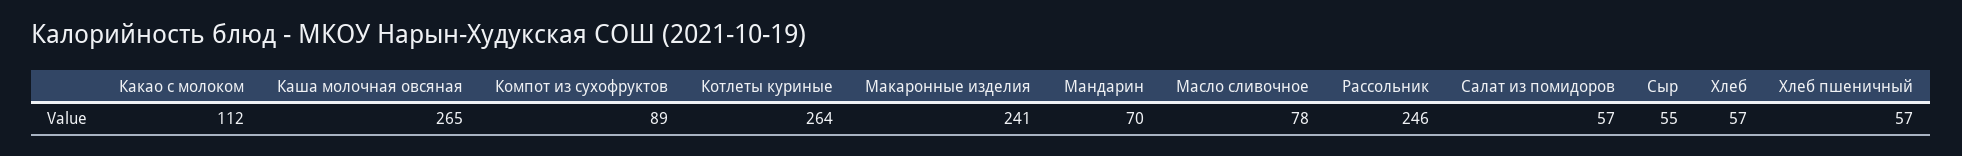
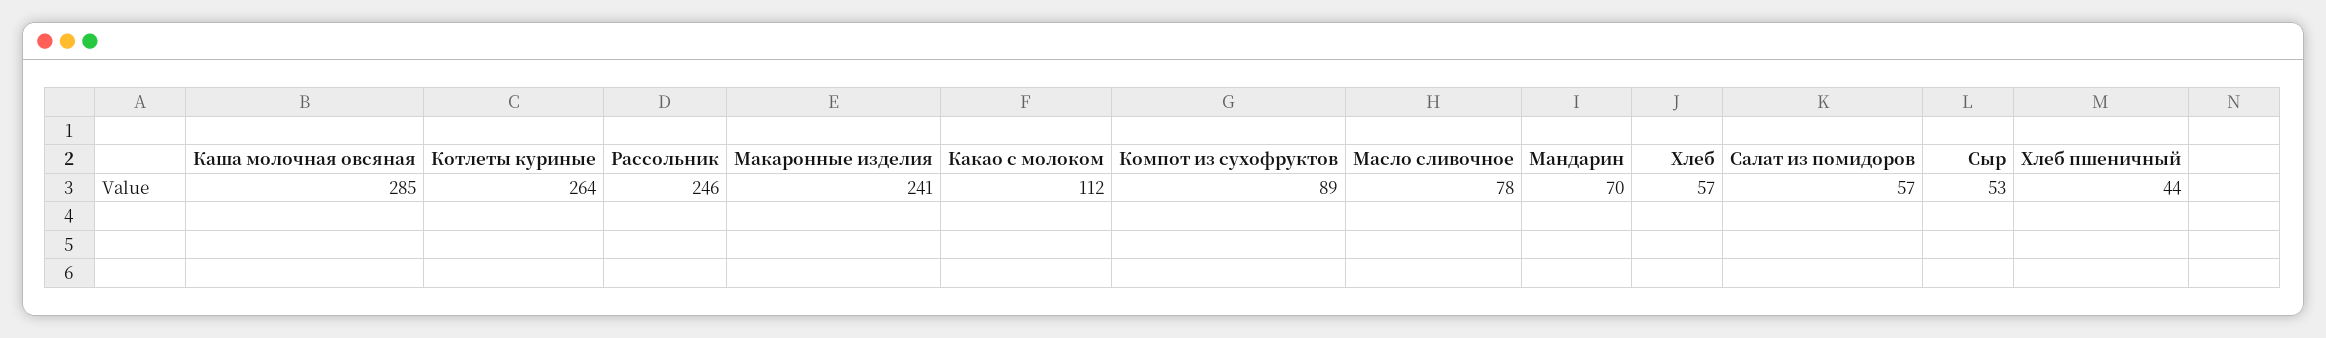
Каша молочная овсяная: 265 -> 285
Сыр: 55 -> 53
Хлеб пшеничный: 57 -> 44

